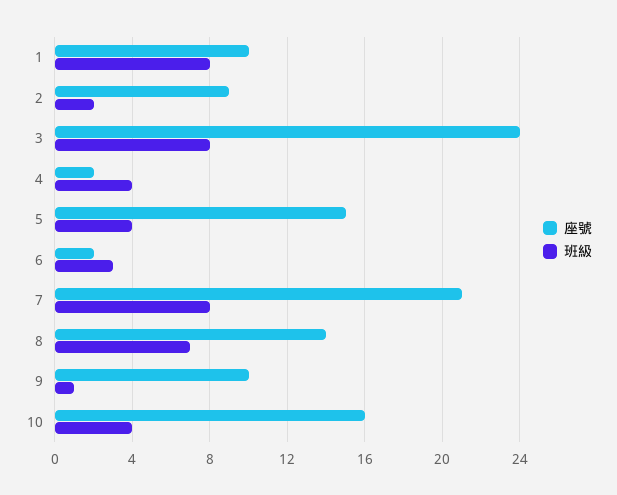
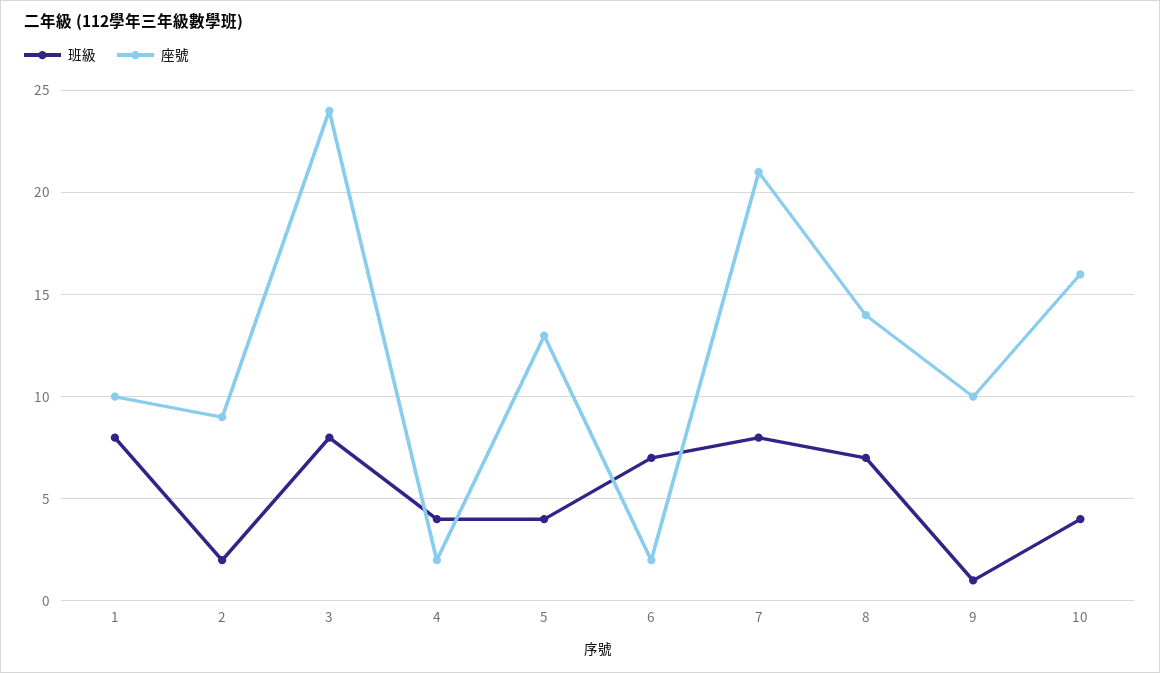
座號, 5: 15 -> 13
班級, 6: 3 -> 7

